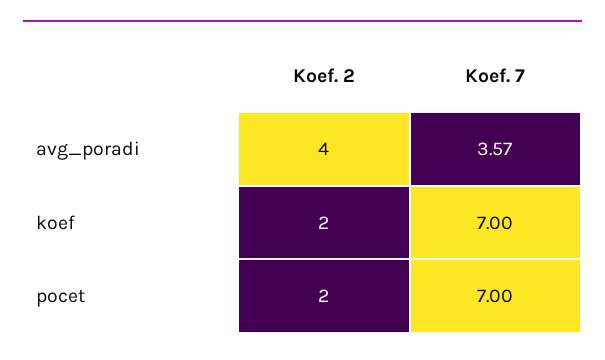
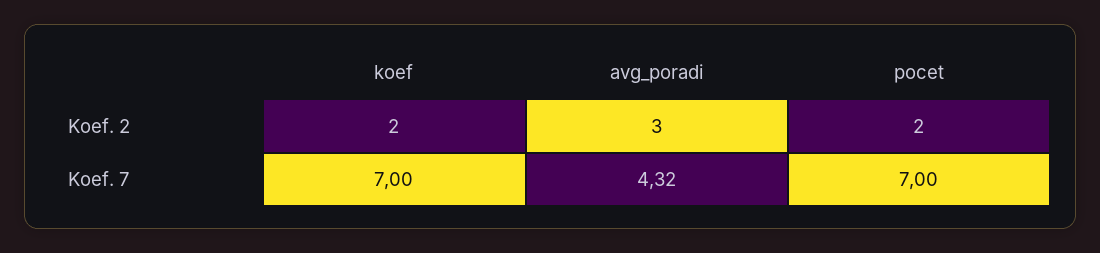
Koef. 2, avg_poradi: 4 -> 3
Koef. 7, avg_poradi: 3.57 -> 4.32

